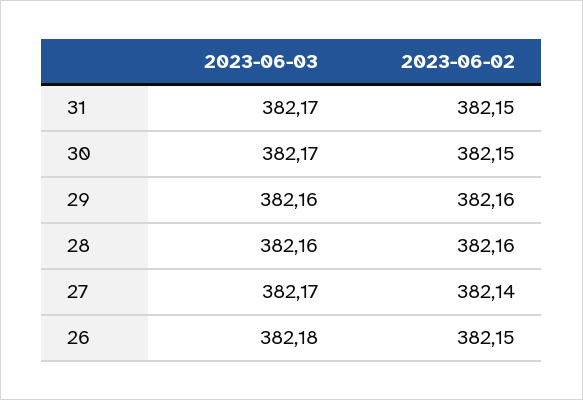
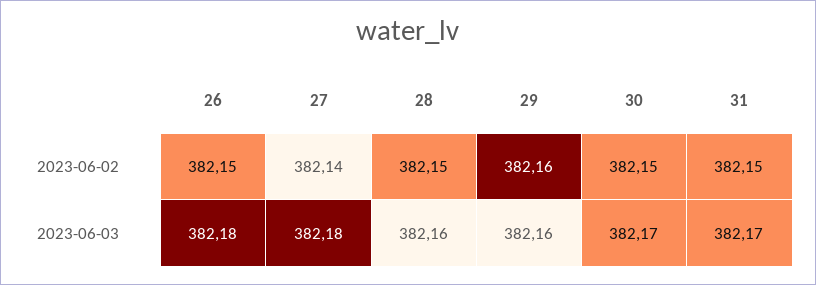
2023-06-02, 28: 382.16 -> 382.15
2023-06-03, 27: 382.17 -> 382.18

